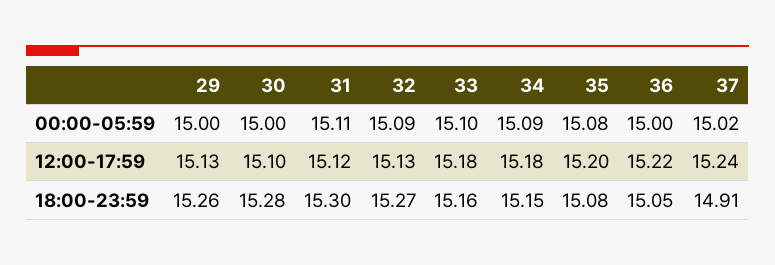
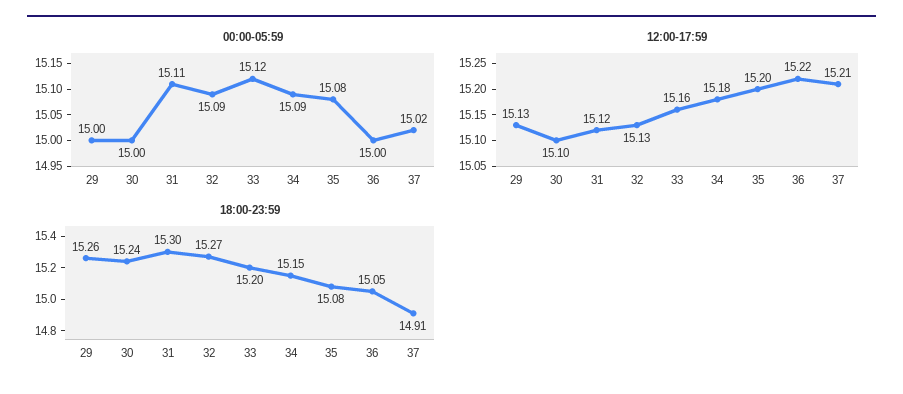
00:00-05:59, 33: 15.1 -> 15.12
12:00-17:59, 33: 15.18 -> 15.16
12:00-17:59, 37: 15.24 -> 15.21
18:00-23:59, 30: 15.28 -> 15.24
18:00-23:59, 33: 15.16 -> 15.2

